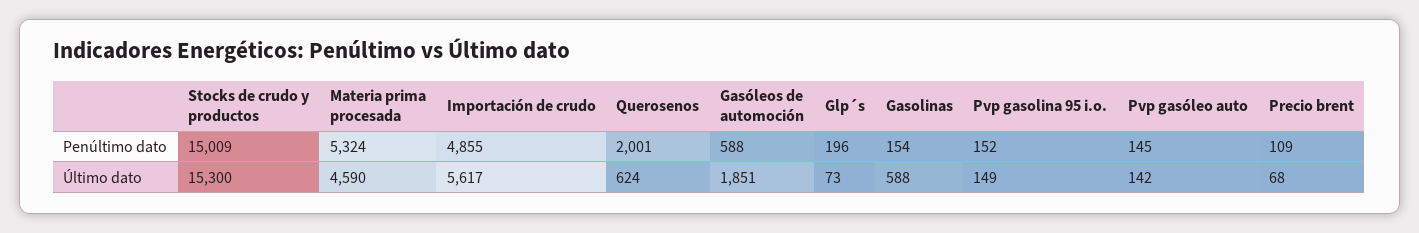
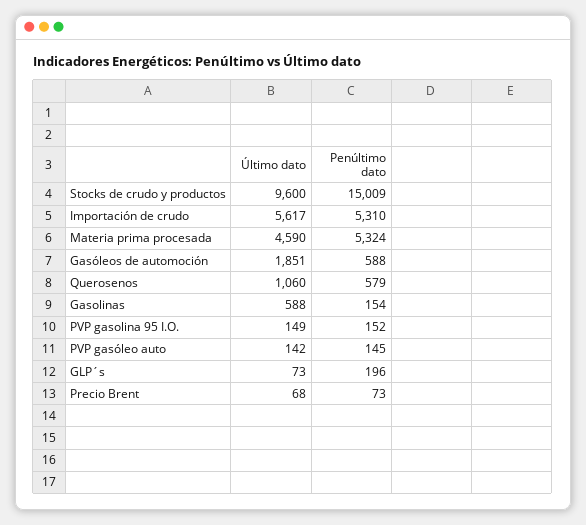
Importación de crudo, Penúltimo dato: 4855 -> 5310
Querosenos, Penúltimo dato: 2001 -> 579
Precio brent, Penúltimo dato: 109 -> 73
Stocks de crudo y productos, Último dato: 15300 -> 9600
Querosenos, Último dato: 624 -> 1060

